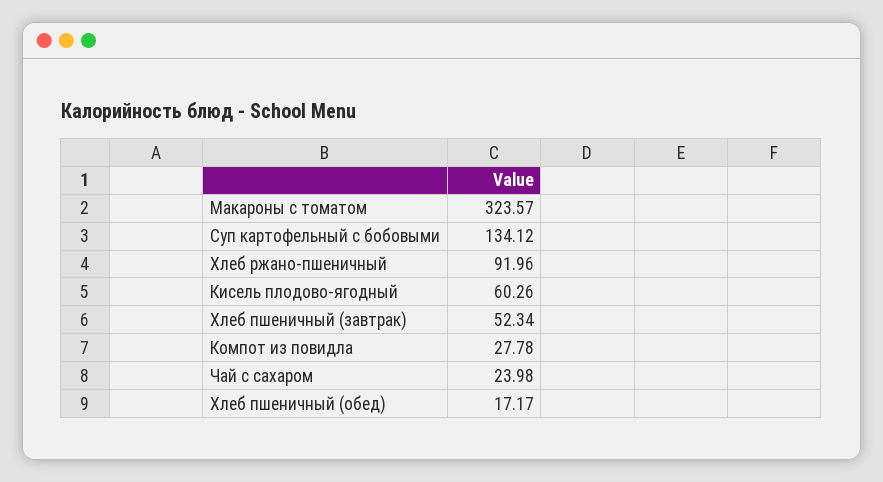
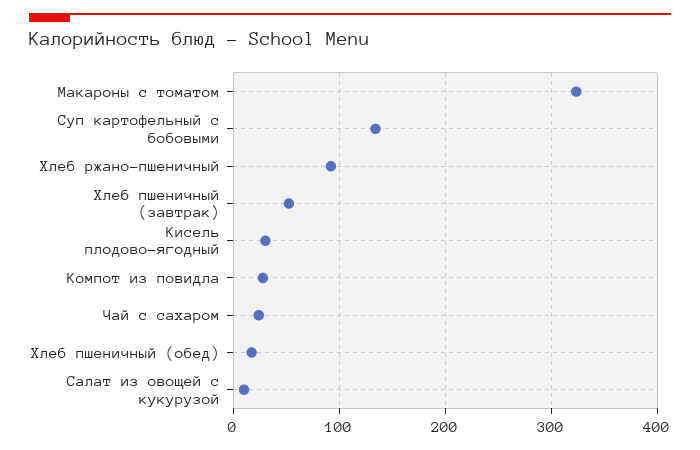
Кисель плодово-ягодный: 60.26 -> 30
Салат из овощей с кукурузой: none -> 10

